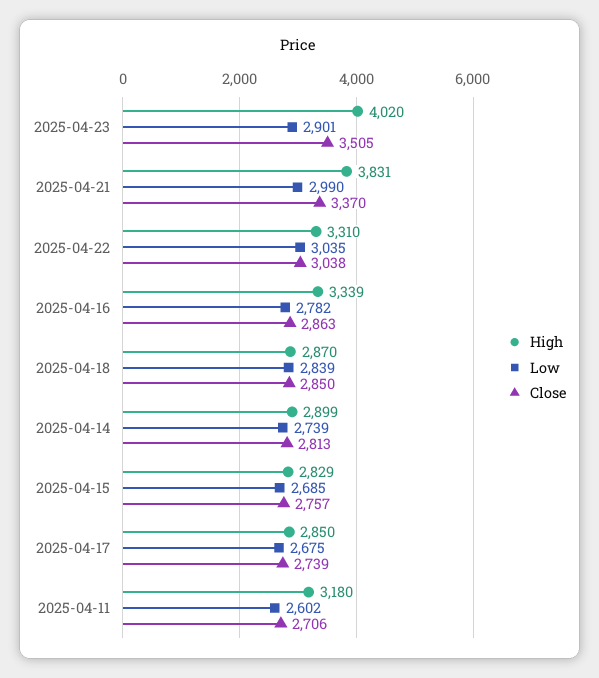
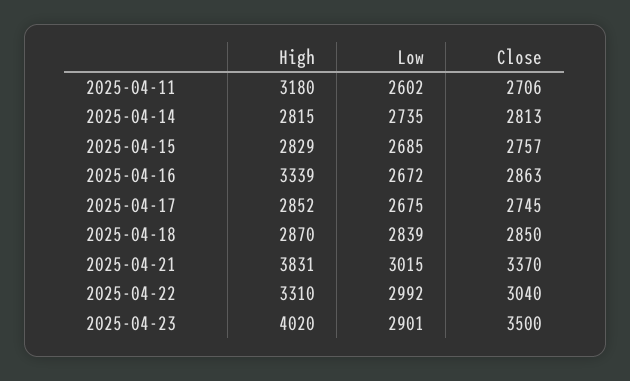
Close, 2025-04-23: 3505 -> 3500
Low, 2025-04-21: 2990 -> 3015
Low, 2025-04-22: 3035 -> 2992
Close, 2025-04-22: 3038 -> 3040
Low, 2025-04-16: 2782 -> 2672
High, 2025-04-14: 2899 -> 2815
Low, 2025-04-14: 2739 -> 2735
High, 2025-04-17: 2850 -> 2852
Close, 2025-04-17: 2739 -> 2745

